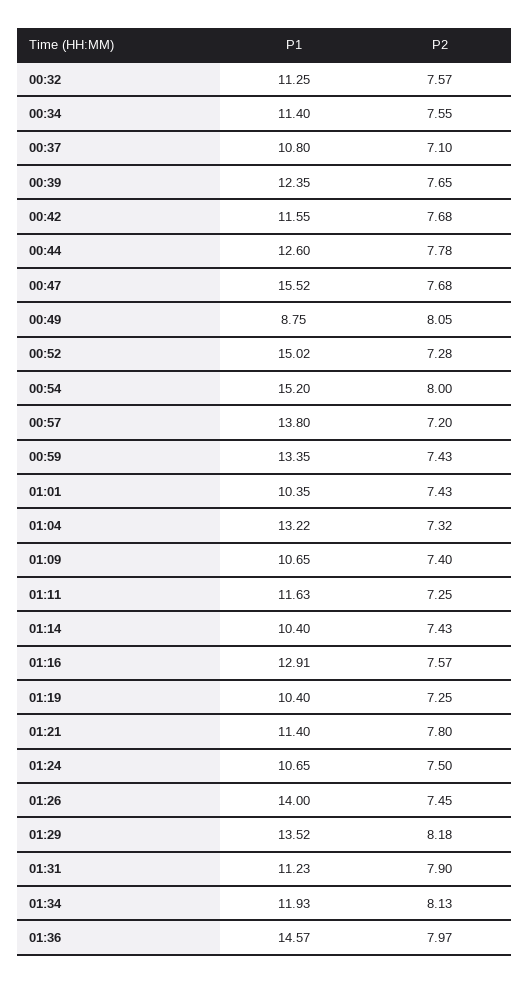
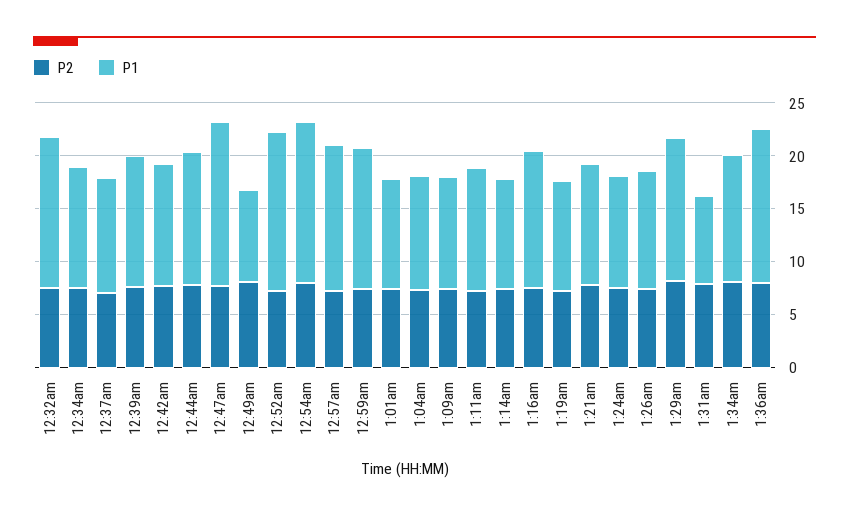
P1, 00:32: 11.25 -> 14
P1, 01:04: 13.22 -> 11
P1, 01:26: 14 -> 11
P1, 01:31: 11.23 -> 8

